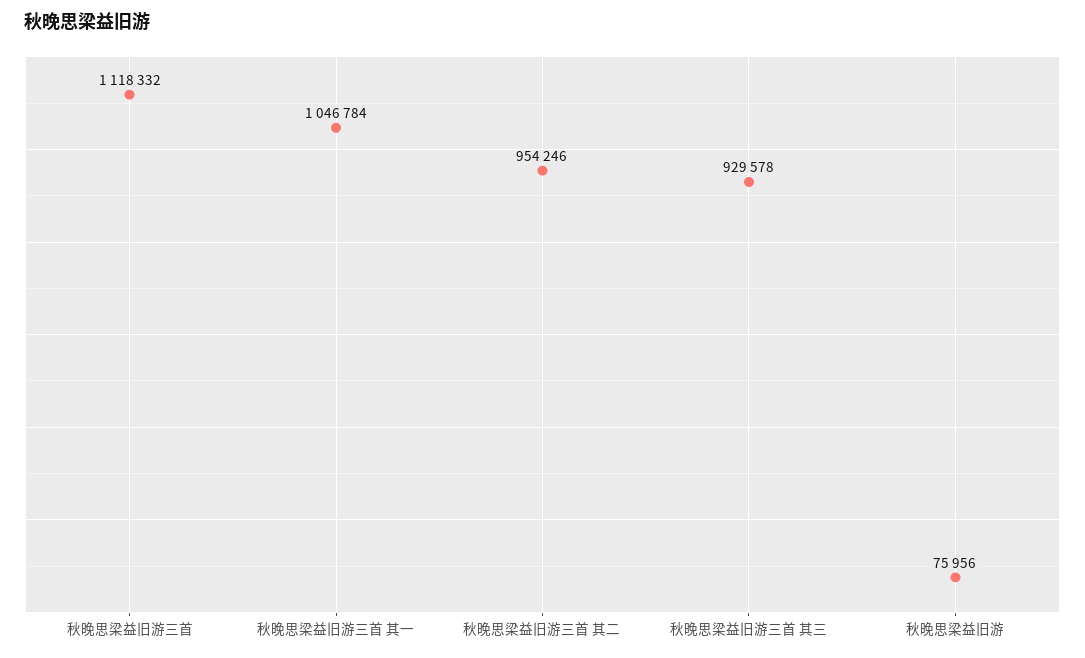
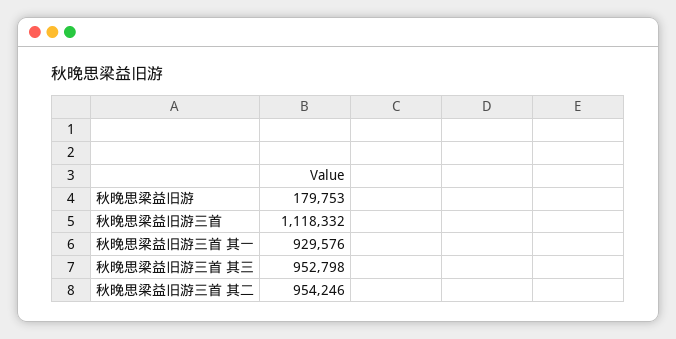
秋晚思梁益旧游三首 其一: 1046784 -> 929576
秋晚思梁益旧游三首 其三: 929578 -> 952798
秋晚思梁益旧游: 75956 -> 179753

